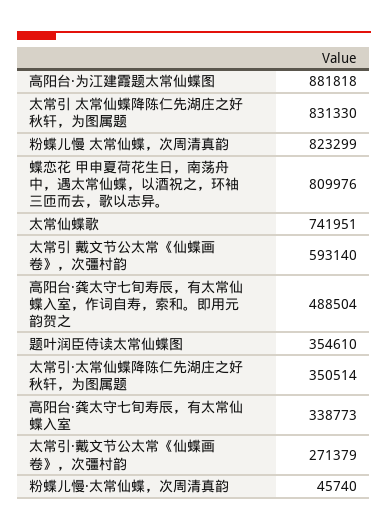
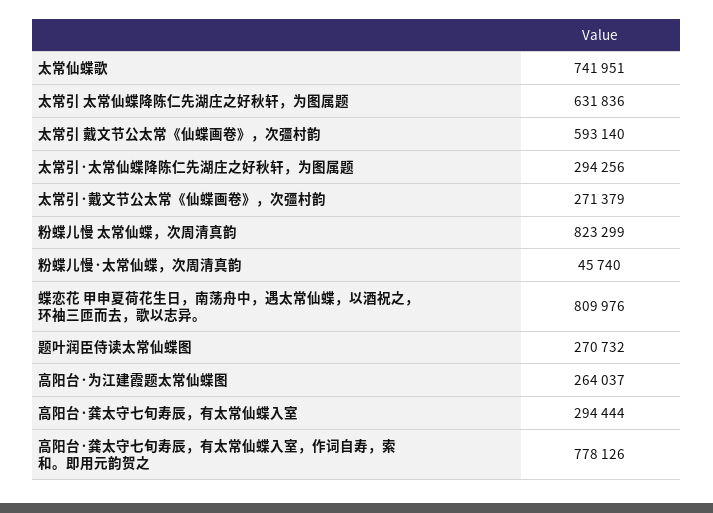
高阳台·为江建霞题太常仙蝶图: 881818 -> 264037
太常引 太常仙蝶降陈仁先湖庄之好秋轩，为图属题: 831330 -> 631836
高阳台·龚太守七旬寿辰，有太常仙蝶入室，作词自寿，索和。即用元韵贺之: 488504 -> 778126
题叶润臣侍读太常仙蝶图: 354610 -> 270732
太常引·太常仙蝶降陈仁先湖庄之好秋轩，为图属题: 350514 -> 294256
高阳台·龚太守七旬寿辰，有太常仙蝶入室: 338773 -> 294444

